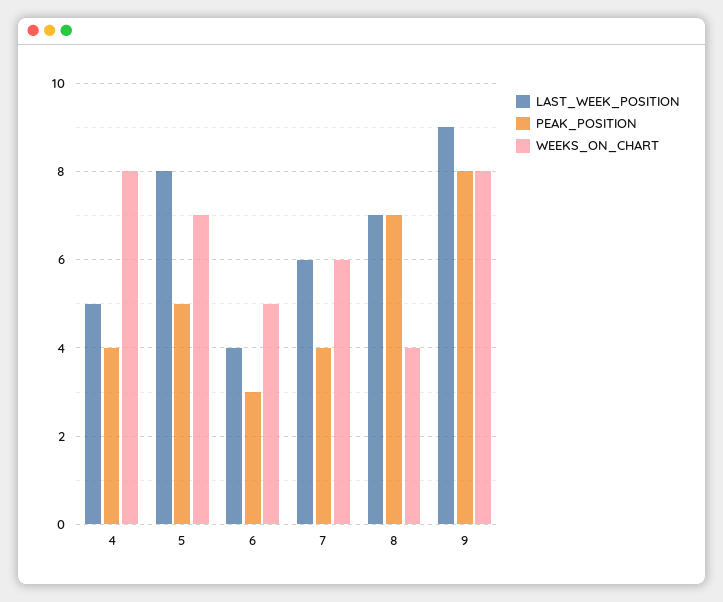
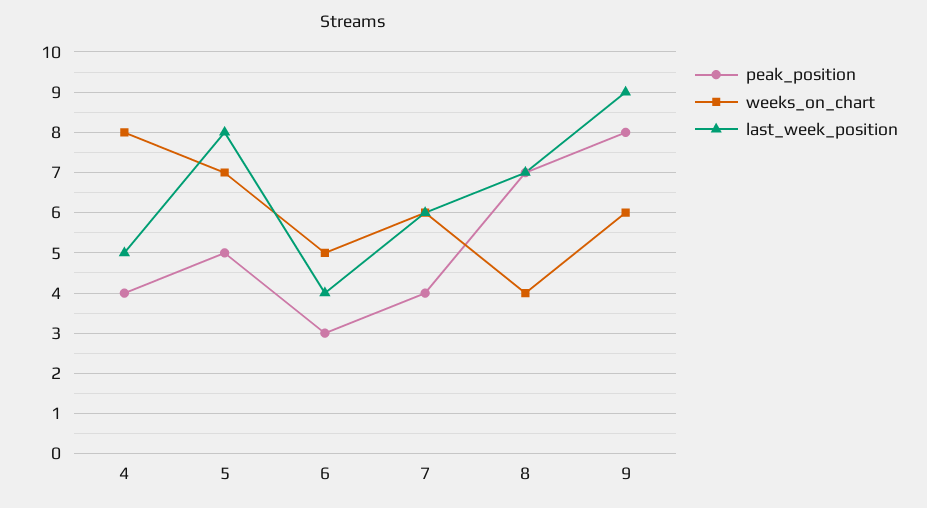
WEEKS_ON_CHART, 9: 8 -> 6

